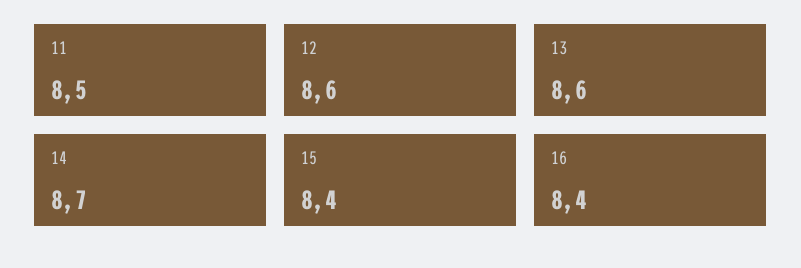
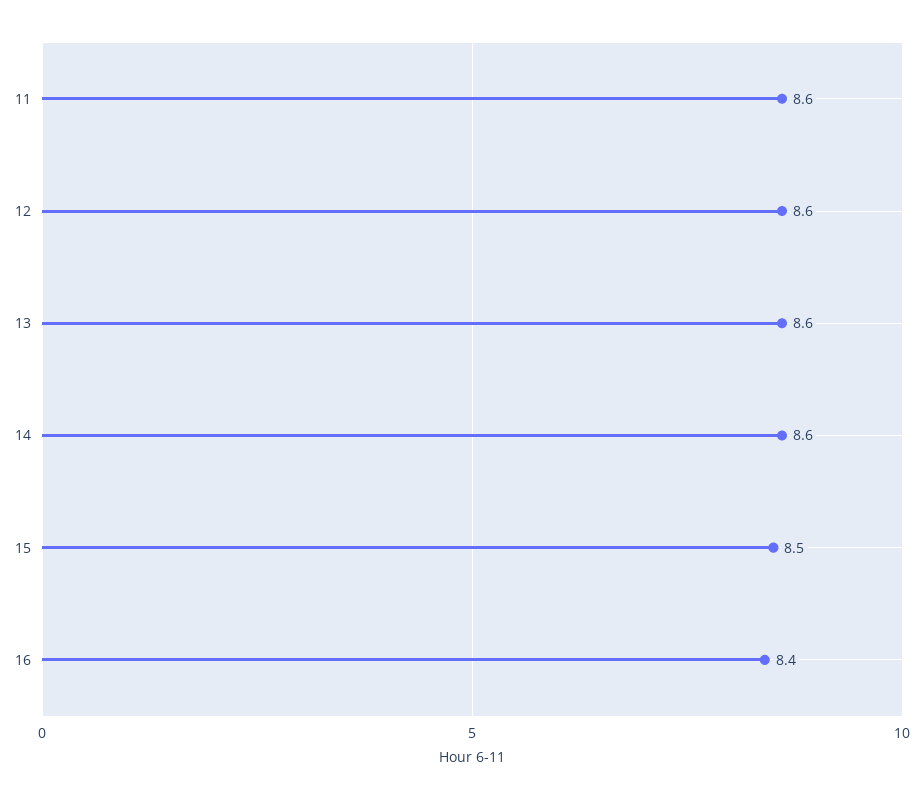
11: 8.5 -> 8.6
14: 8.7 -> 8.6
15: 8.4 -> 8.5

